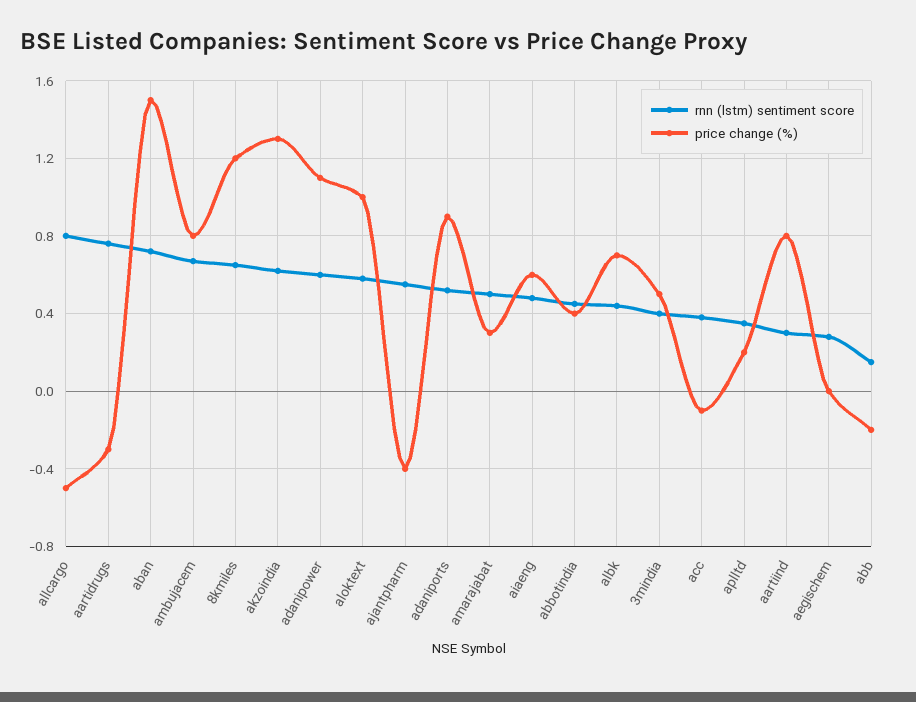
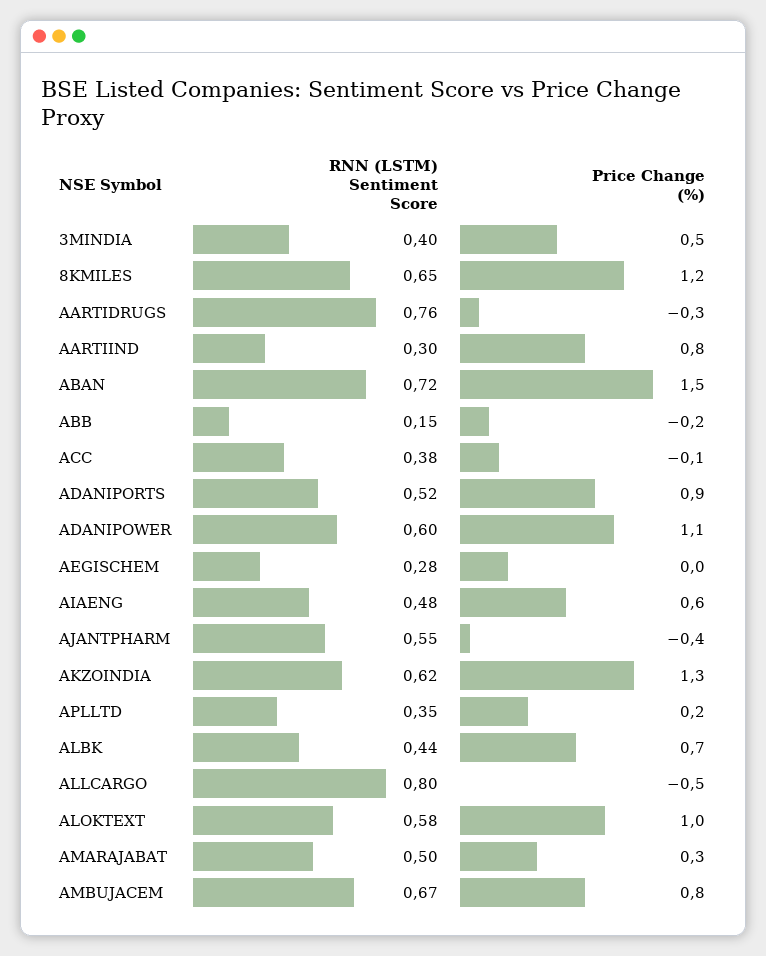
rnn (lstm) sentiment score, abbotindia: 0.45 -> none
price change (%), abbotindia: 0.4 -> none

